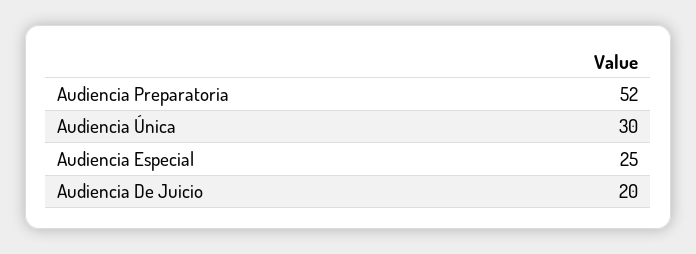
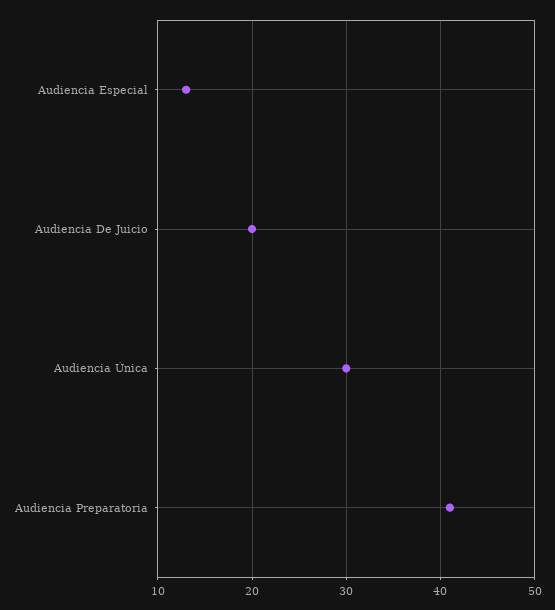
Audiencia Preparatoria: 52 -> 41
Audiencia Especial: 25 -> 13

